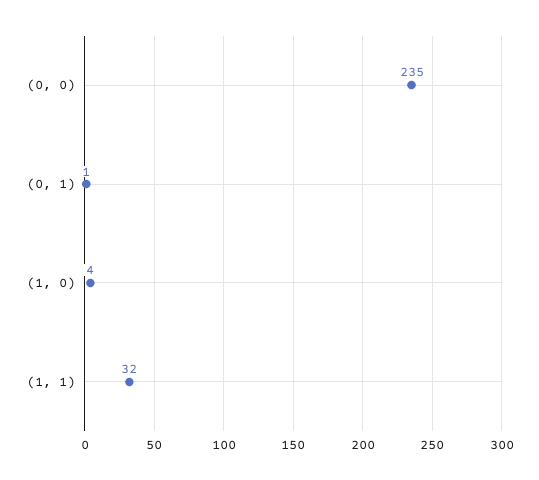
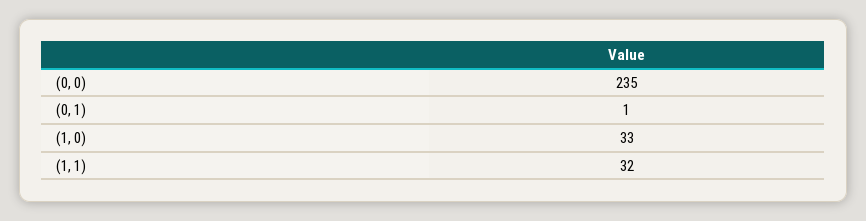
(1, 0): 4 -> 33

